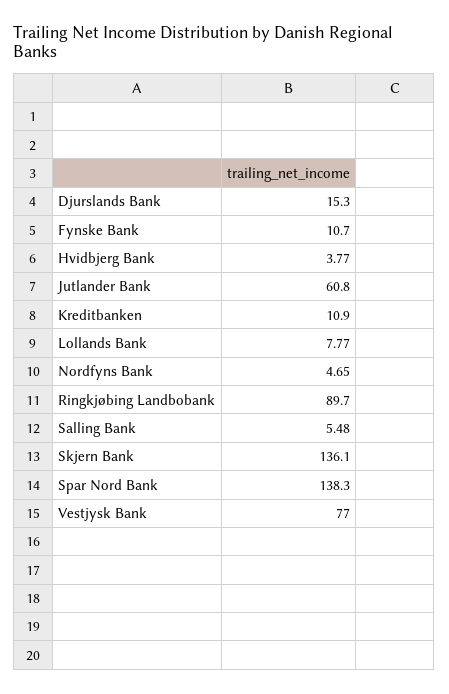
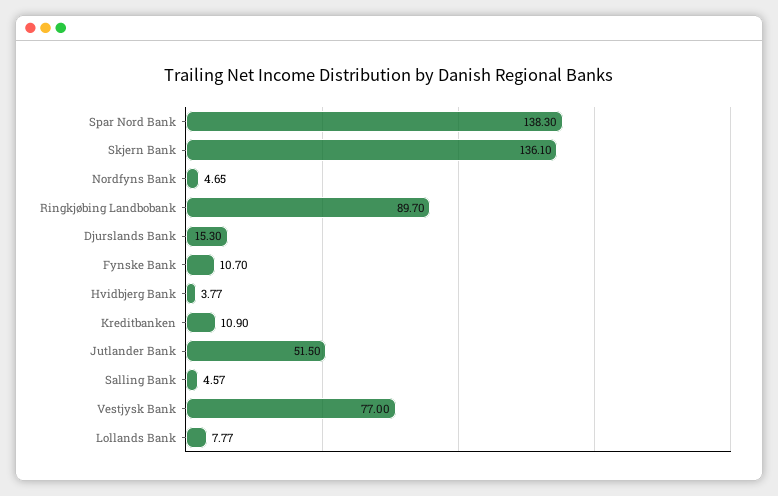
Jutlander Bank: 60.8 -> 51.5
Salling Bank: 5.48 -> 4.57

